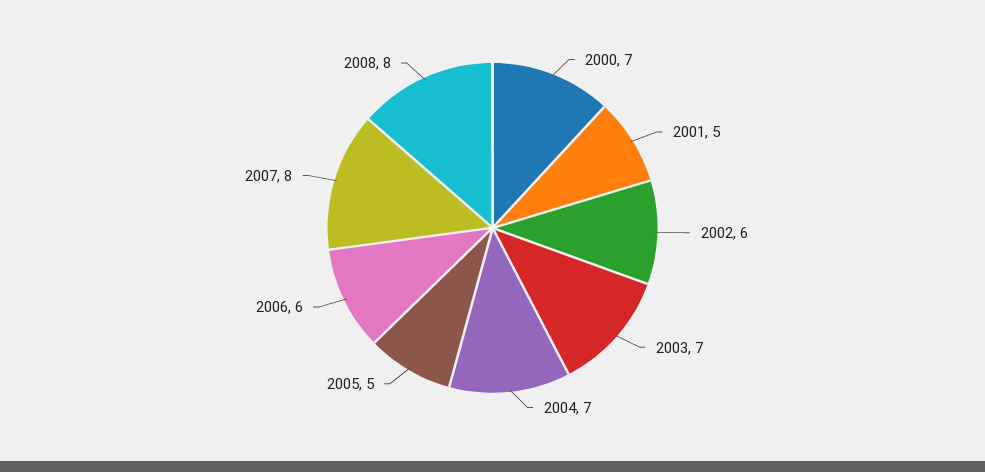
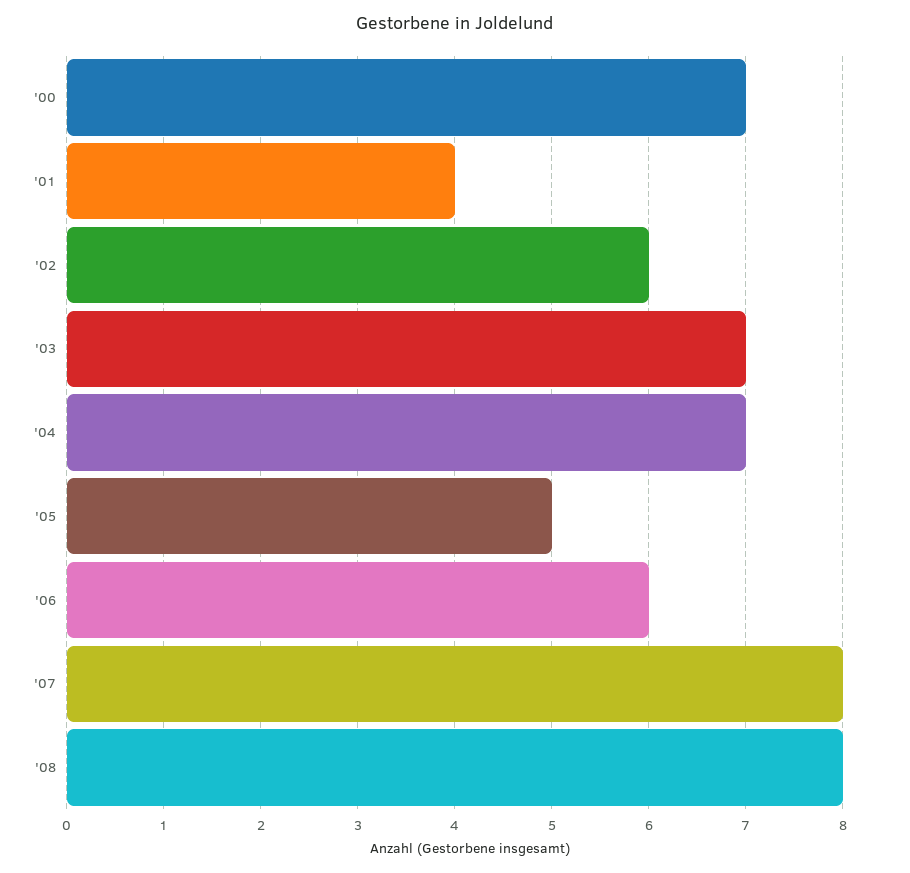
2001: 5 -> 4

